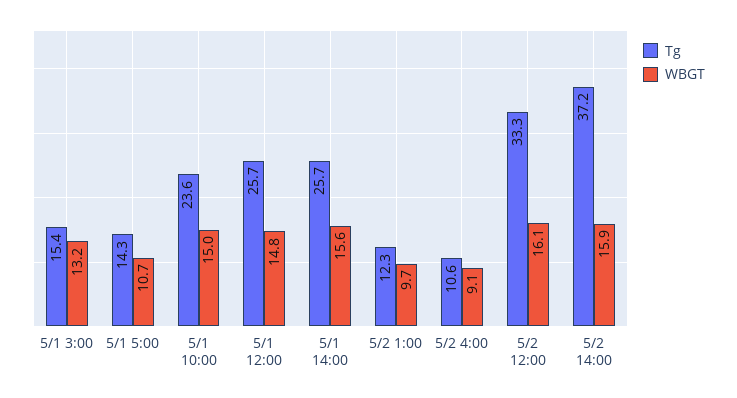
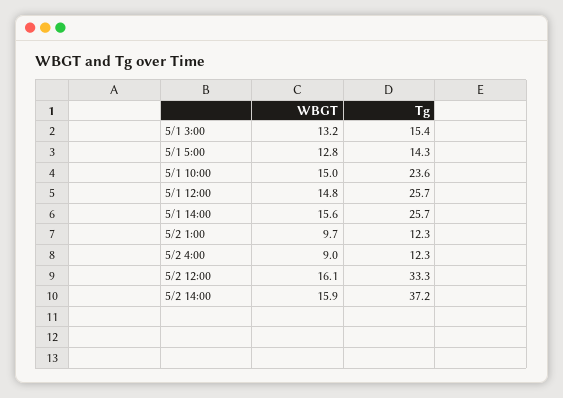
WBGT, 5/1 5:00: 10.7 -> 12.8
Tg, 5/2 4:00: 10.6 -> 12.3
WBGT, 5/2 4:00: 9.1 -> 9

